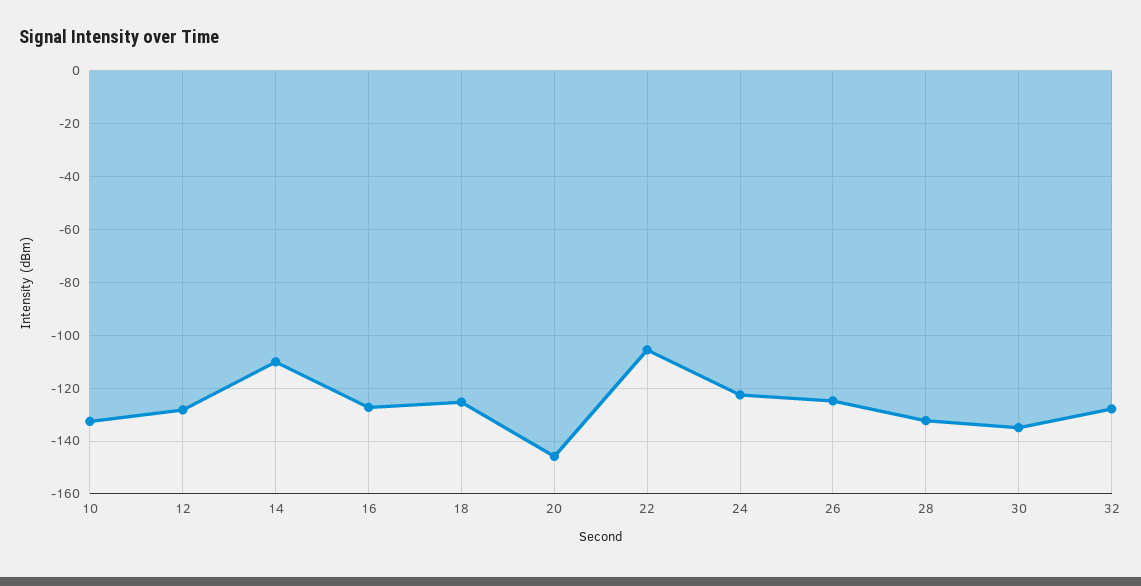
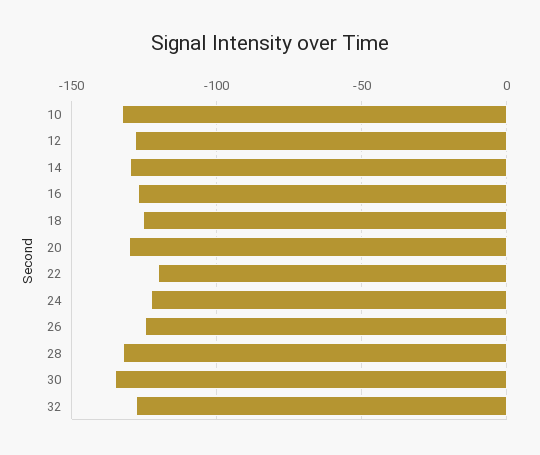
14: -110 -> -130
20: -145 -> -130
22: -105 -> -120

